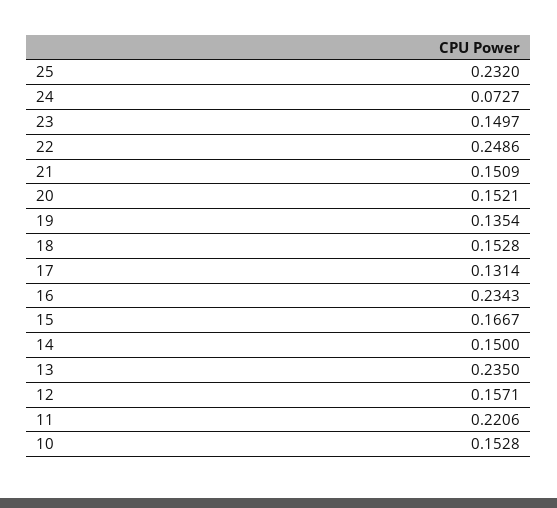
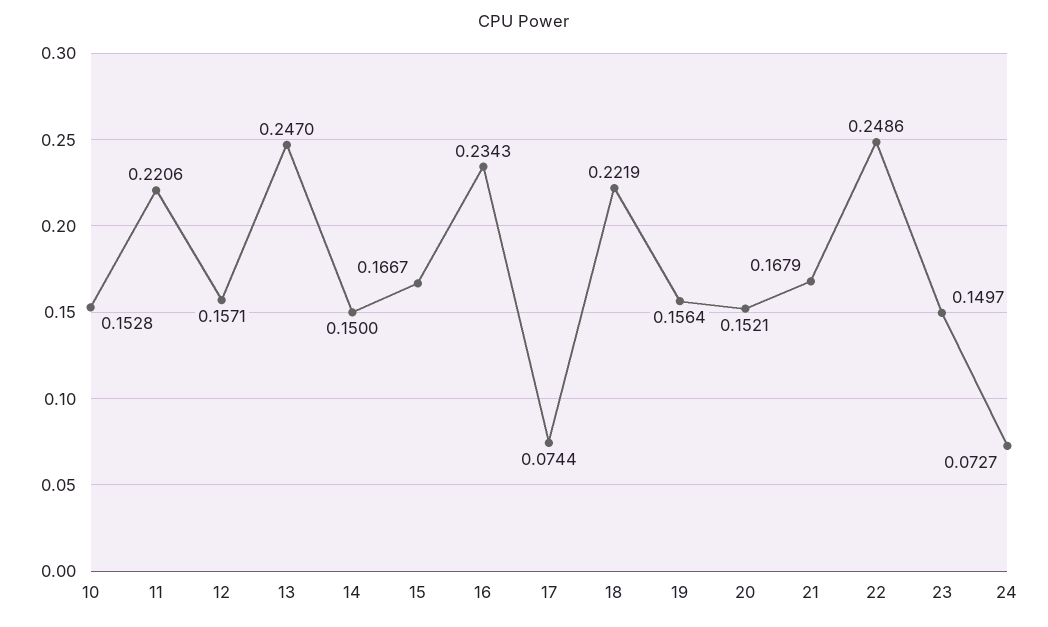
25: 0.232 -> none
21: 0.1509 -> 0.1679
19: 0.1354 -> 0.1564
18: 0.1528 -> 0.2219
17: 0.1314 -> 0.0744
13: 0.235 -> 0.247

